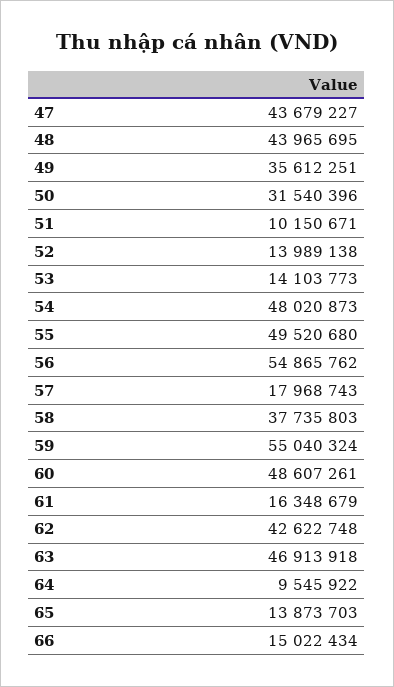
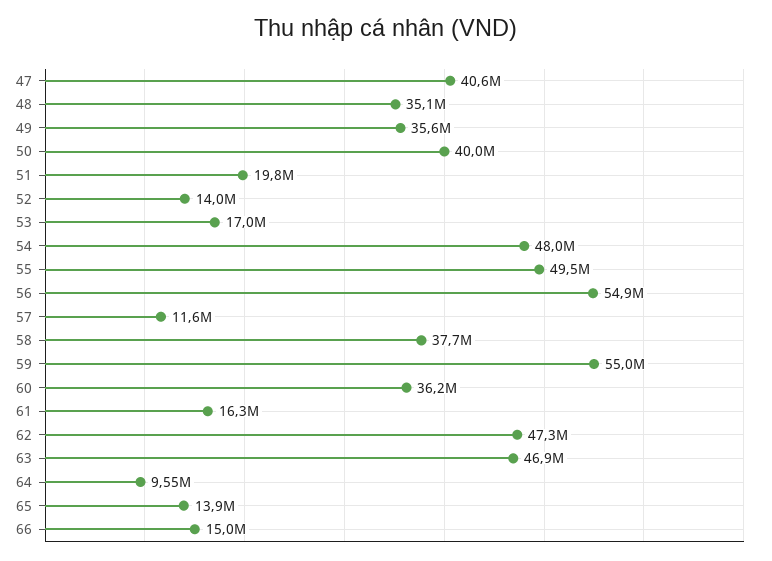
47: 43679227 -> 40600000
48: 43965695 -> 35100000
50: 31540396 -> 40000000
51: 10150671 -> 19800000
53: 14103773 -> 17000000
57: 17968743 -> 11600000
60: 48607261 -> 36200000
62: 42622748 -> 47300000

